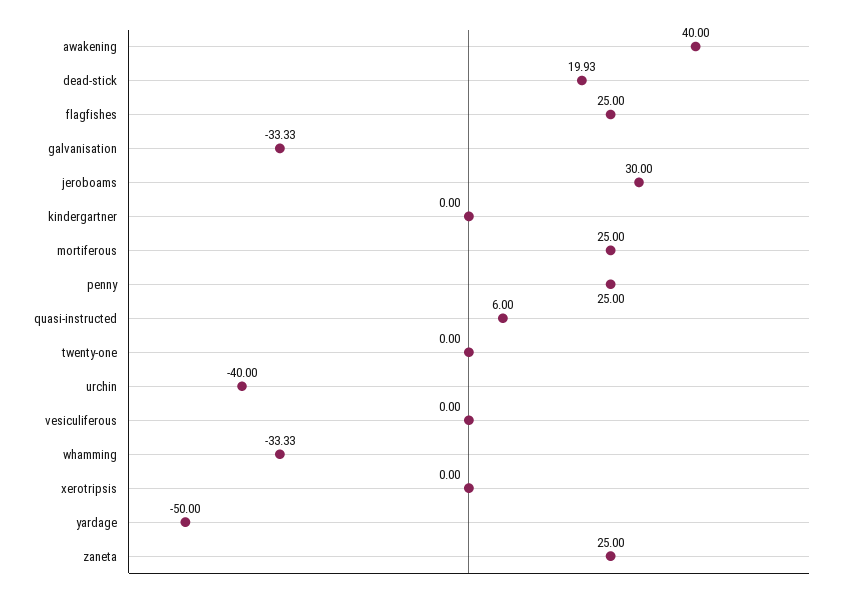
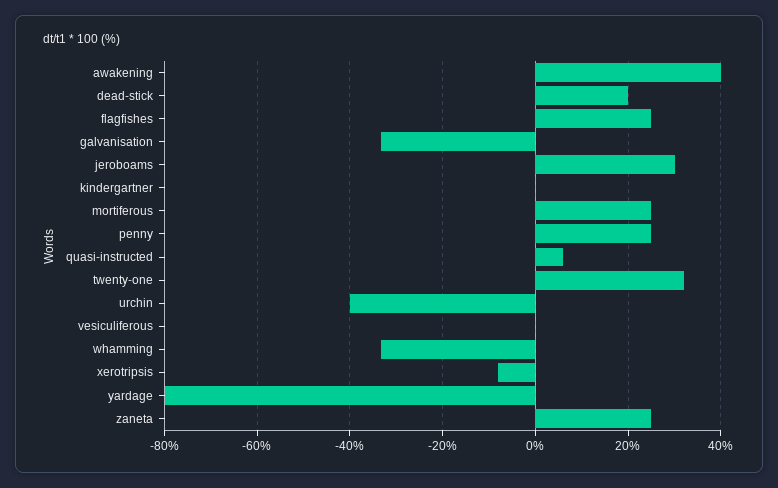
twenty-one: 0 -> 32
xerotripsis: 0 -> -8
yardage: -50 -> -80

